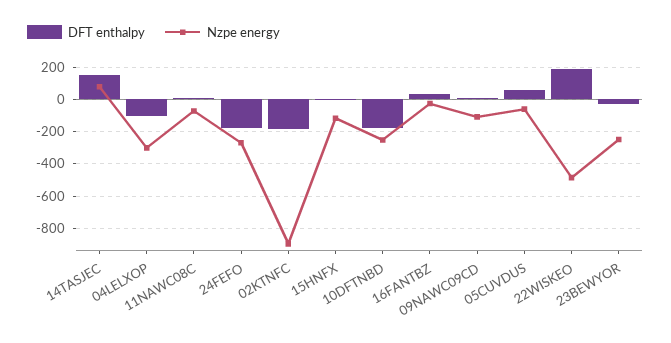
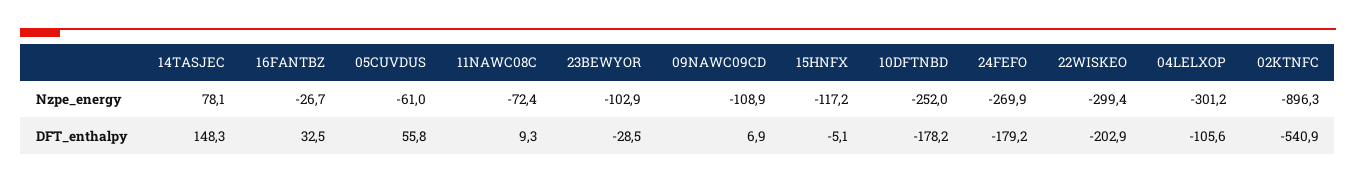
DFT enthalpy, 02KTNFC: -200 -> -540.9
DFT enthalpy, 22WISKEO: 200 -> -202.9
Nzpe energy, 22WISKEO: -500 -> -299.4
Nzpe energy, 23BEWYOR: -250 -> -102.9

